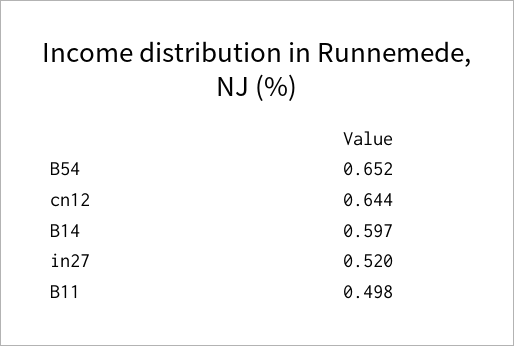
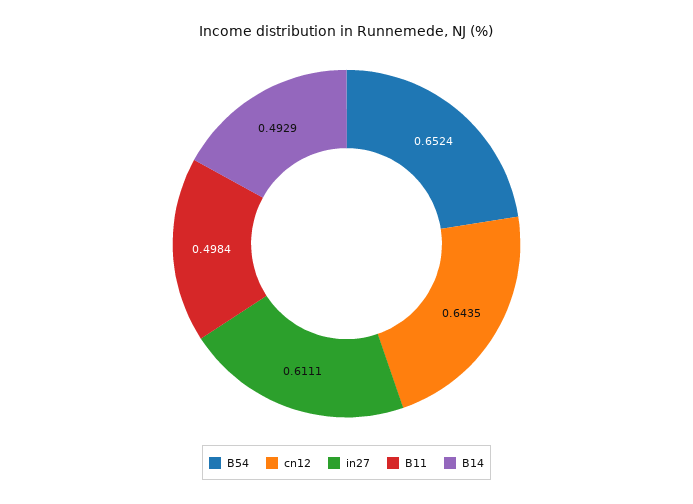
B14: 0.597 -> 0.4929
in27: 0.52 -> 0.6111

